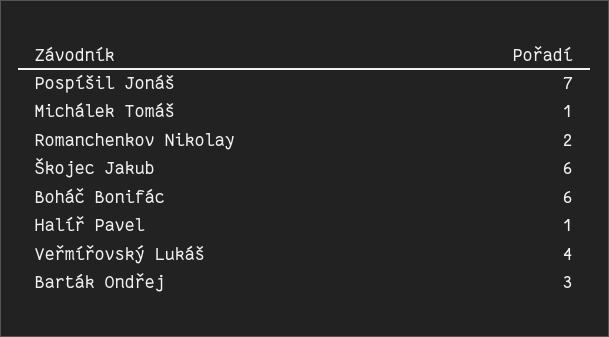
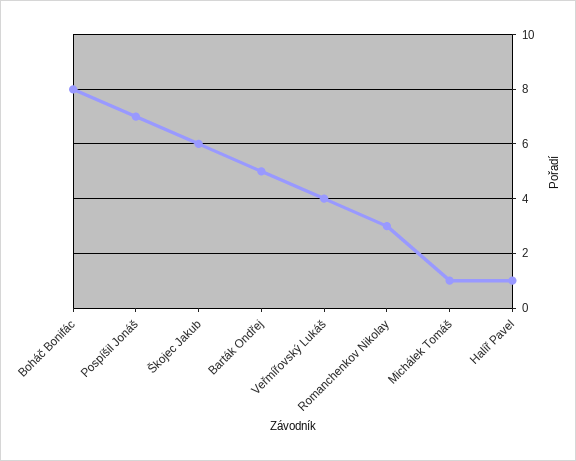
Romanchenkov Nikolay: 2 -> 3
Boháč Bonifác: 6 -> 8
Barták Ondřej: 3 -> 5

